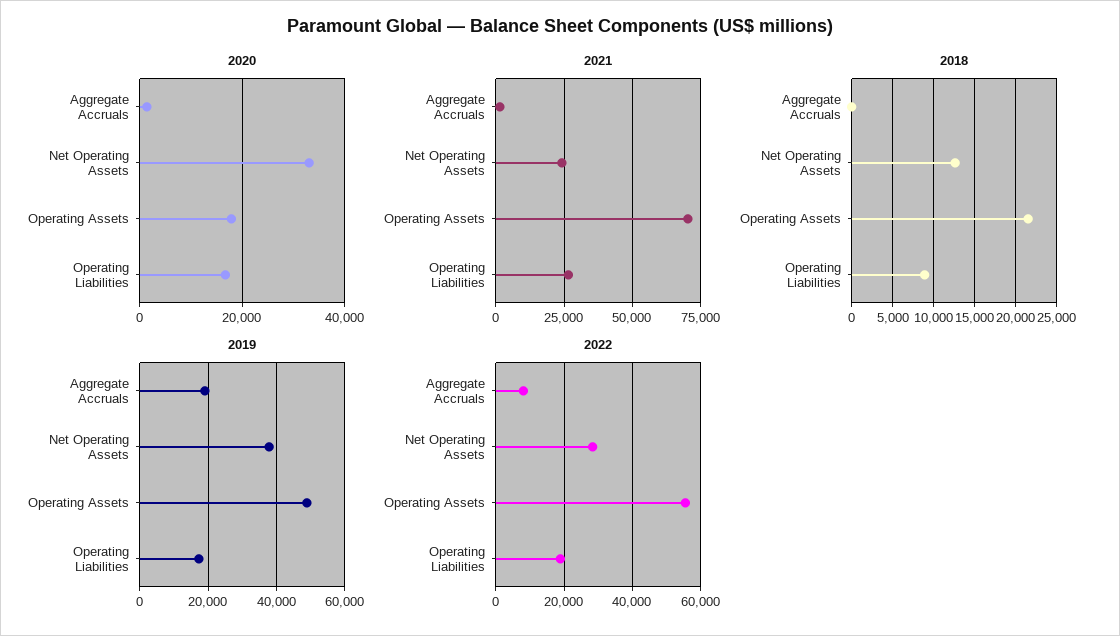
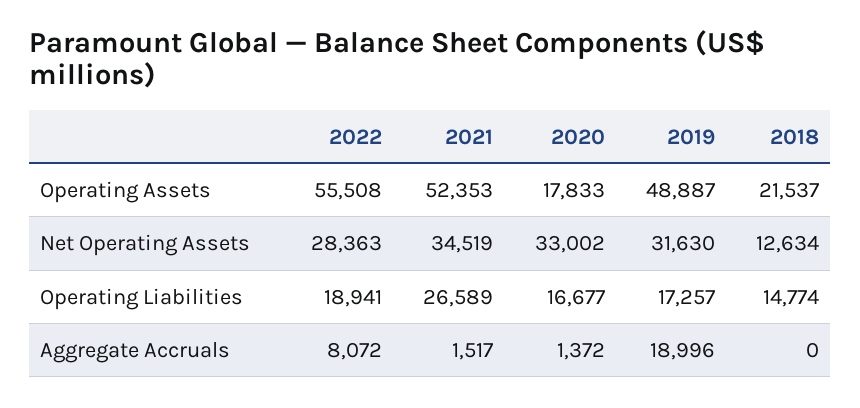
2021, Net Operating Assets: 25000 -> 34519
2021, Operating Assets: 70000 -> 52353
2018, Operating Liabilities: 9000 -> 14774
2019, Net Operating Assets: 38000 -> 31630

